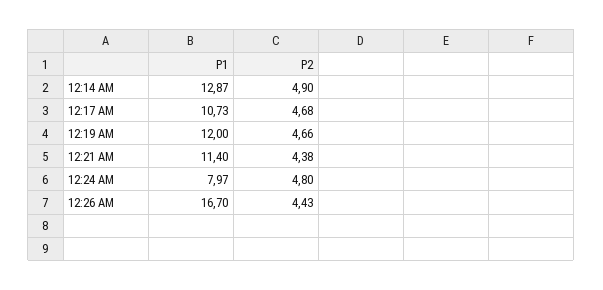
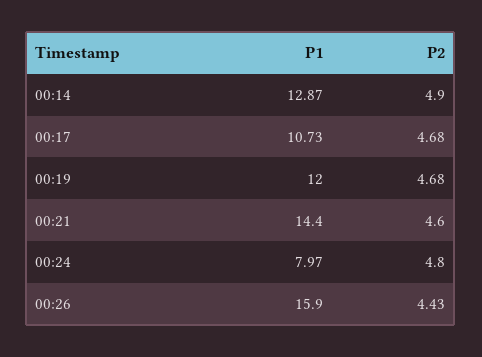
P2, 12:19 AM: 4.66 -> 4.68
P1, 12:21 AM: 11.4 -> 14.4
P2, 12:21 AM: 4.38 -> 4.6
P1, 12:26 AM: 16.7 -> 15.9

